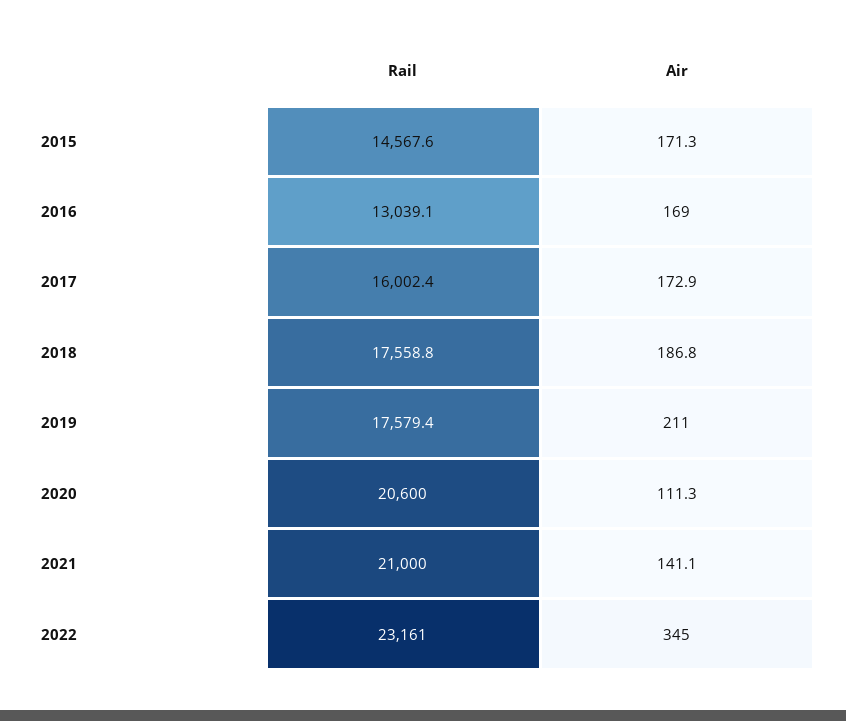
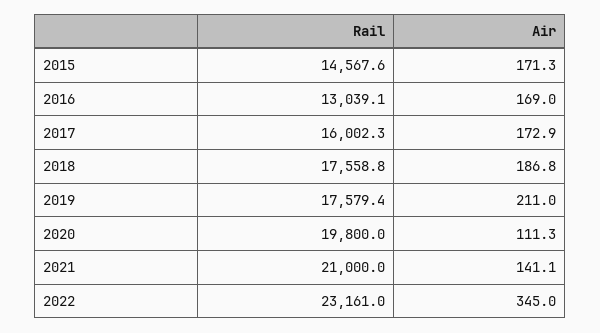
Rail, 2017: 16002.4 -> 16002.3
Rail, 2020: 20600 -> 19800

